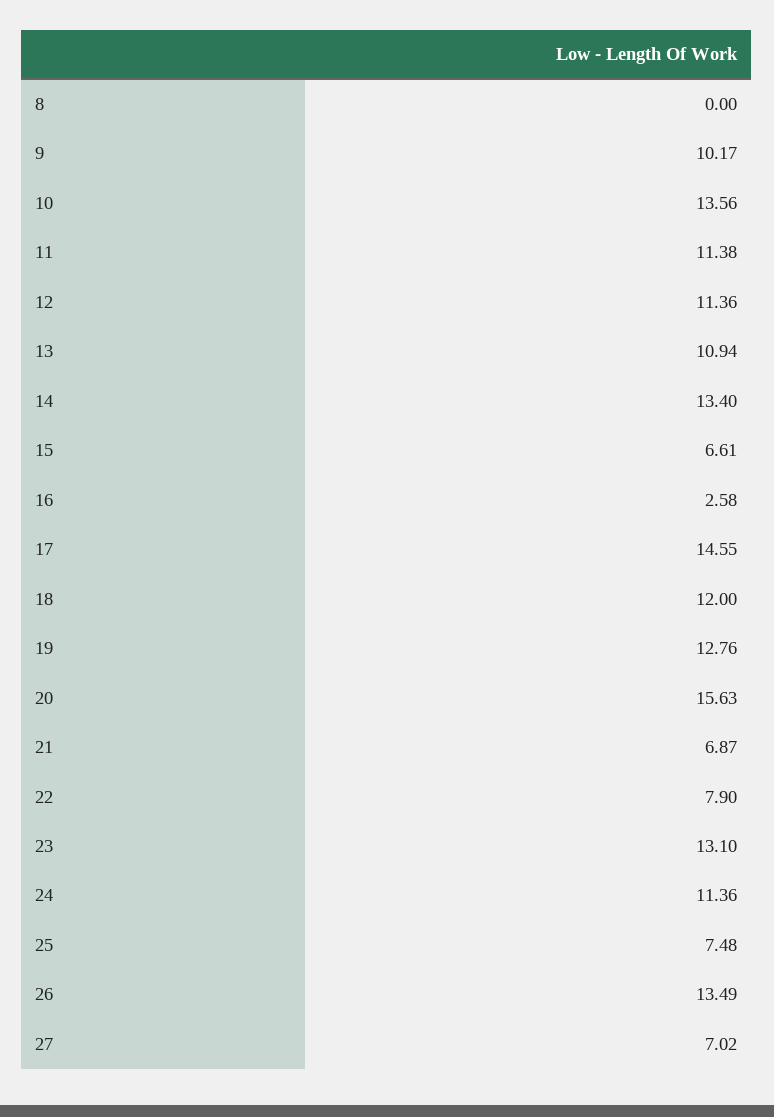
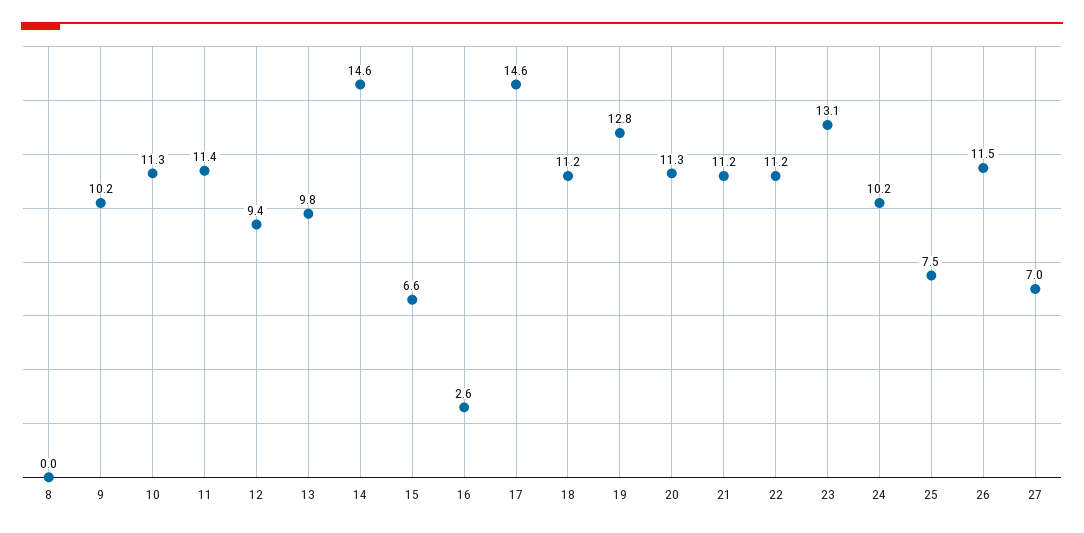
10: 13.56 -> 11.3
12: 11.36 -> 9.4
13: 10.94 -> 9.8
14: 13.4 -> 14.6
18: 12 -> 11.2
20: 15.63 -> 11.3
21: 6.87 -> 11.2
22: 7.9 -> 11.2
24: 11.36 -> 10.2
26: 13.49 -> 11.5

